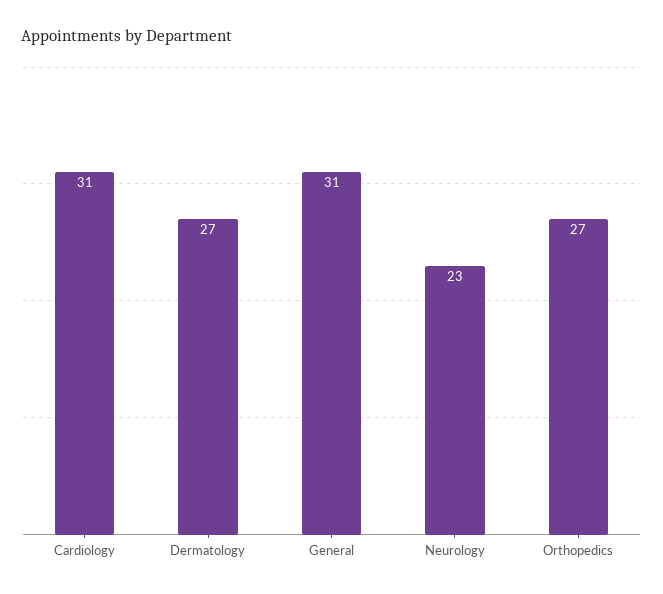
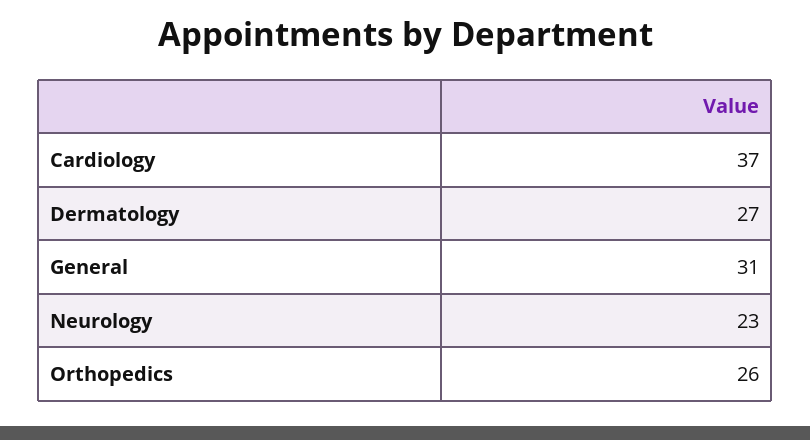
Cardiology: 31 -> 37
Orthopedics: 27 -> 26

